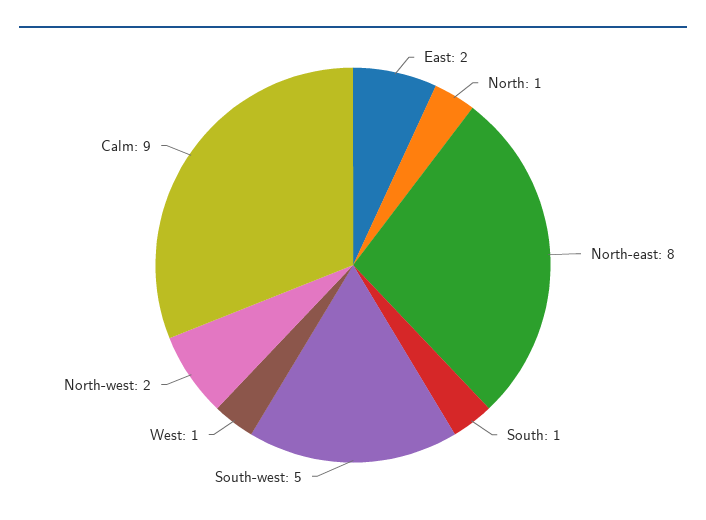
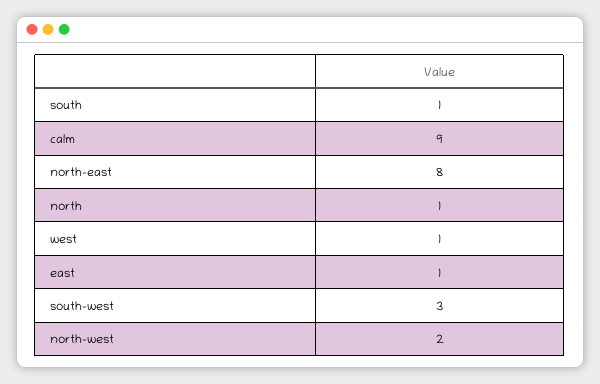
East: 2 -> 1
South-west: 5 -> 3

